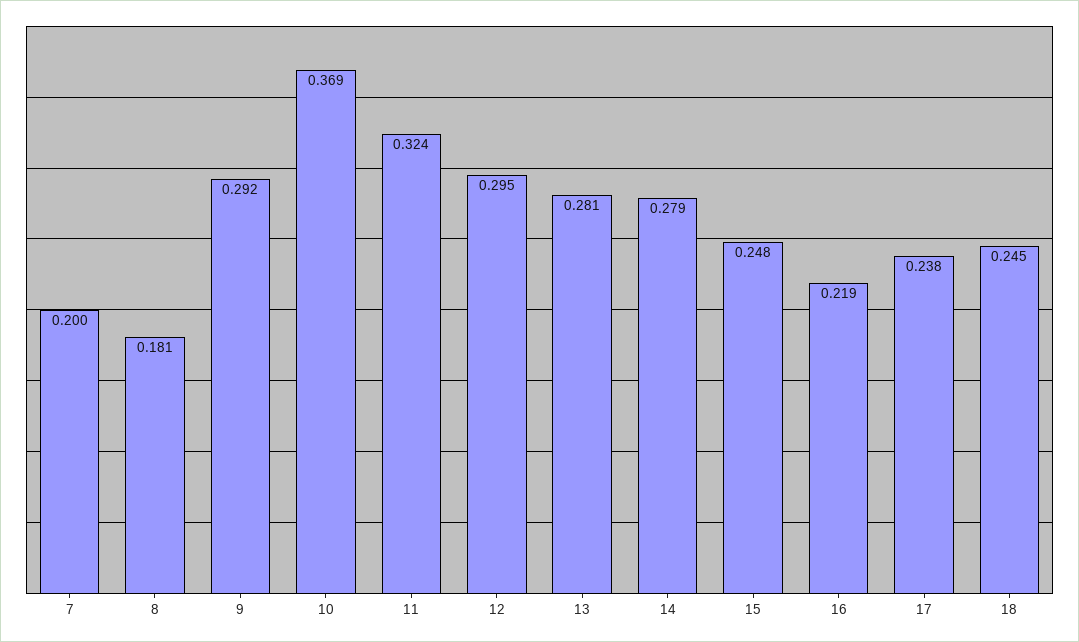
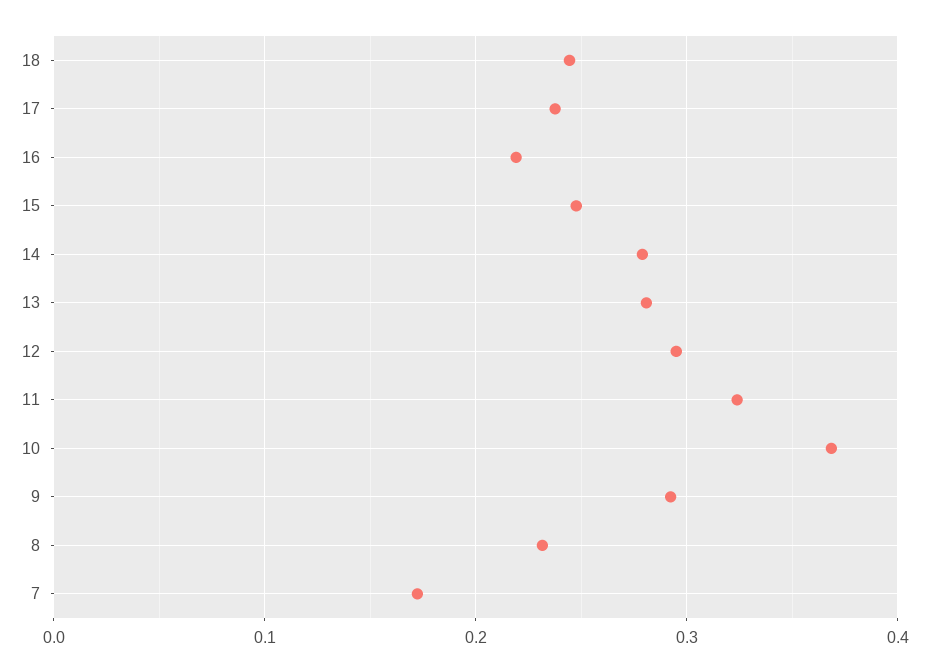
7: 0.2 -> 0.17
8: 0.181 -> 0.23

